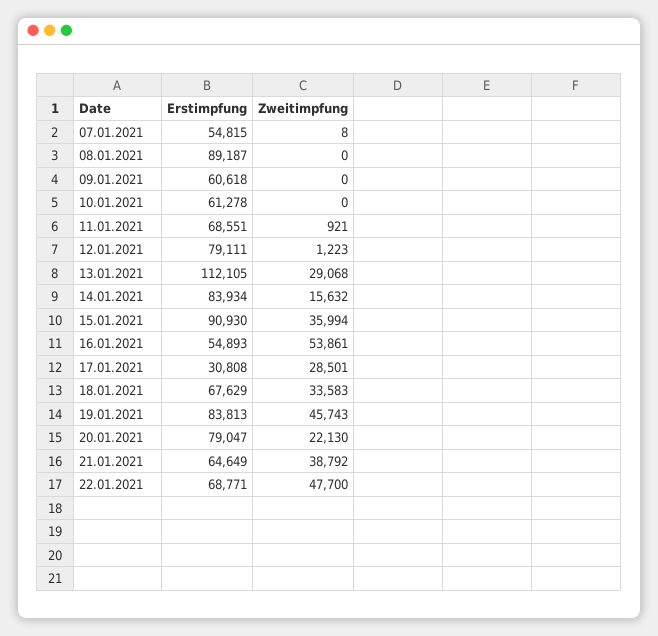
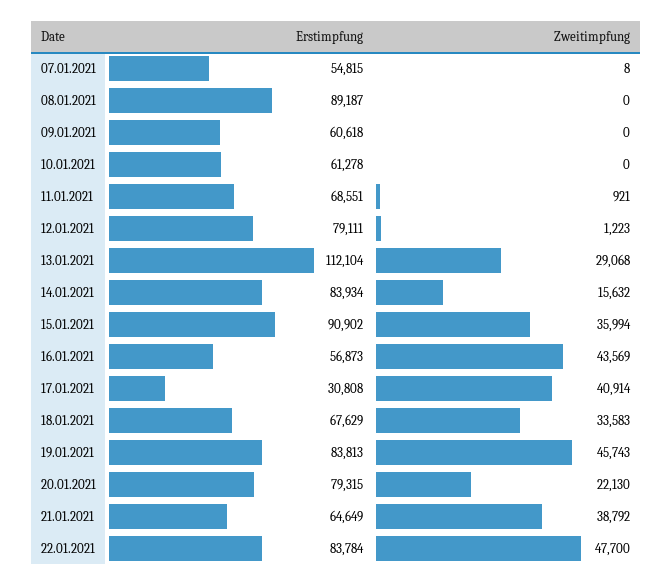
Erstimpfung, 13.01.2021: 112105 -> 112104
Erstimpfung, 15.01.2021: 90930 -> 90902
Erstimpfung, 16.01.2021: 54893 -> 56873
Zweitimpfung, 16.01.2021: 53861 -> 43569
Zweitimpfung, 17.01.2021: 28501 -> 40914
Erstimpfung, 20.01.2021: 79047 -> 79315
Erstimpfung, 22.01.2021: 68771 -> 83784

